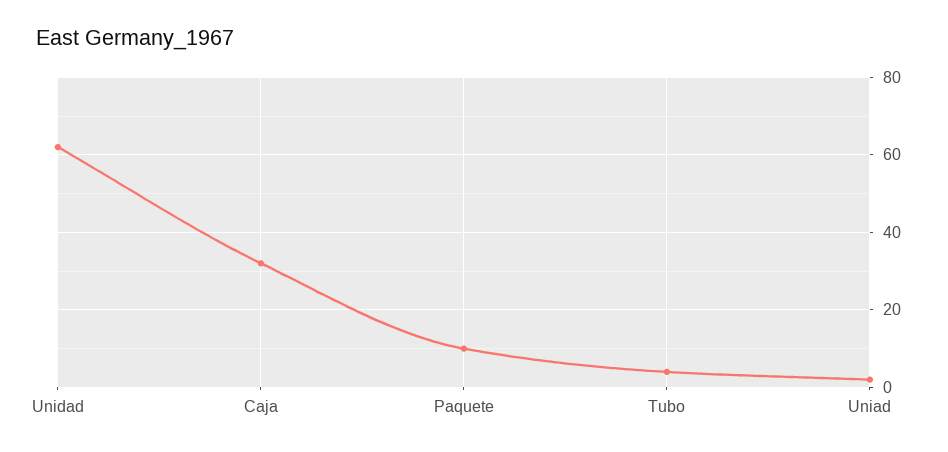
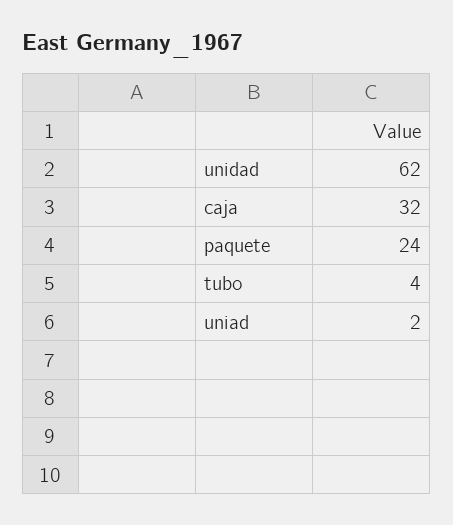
Paquete: 10 -> 24

